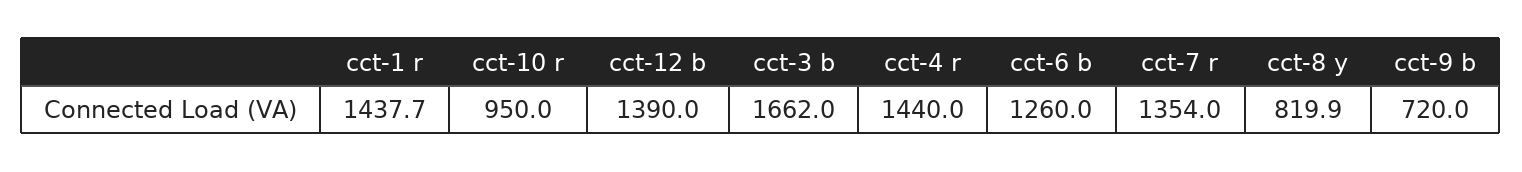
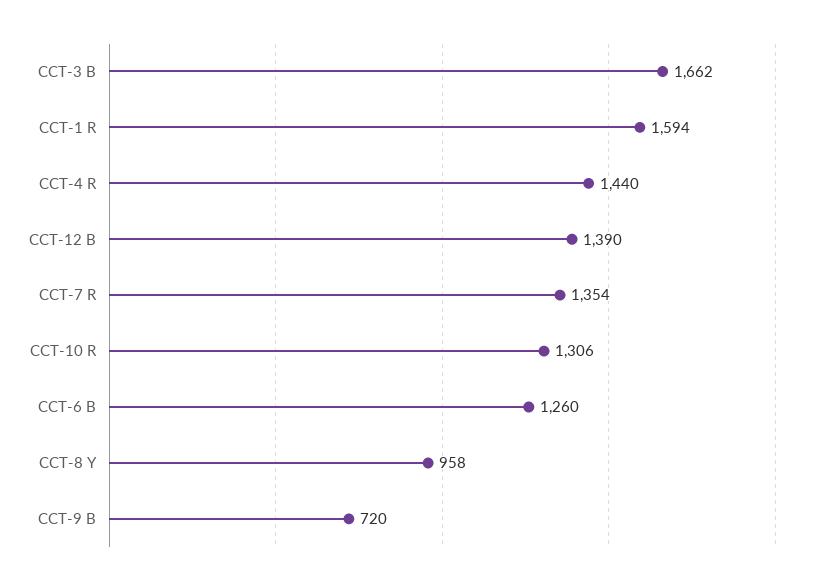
cct-1 r: 1437.7 -> 1594
cct-10 r: 950 -> 1306
cct-8 y: 819.9 -> 958

